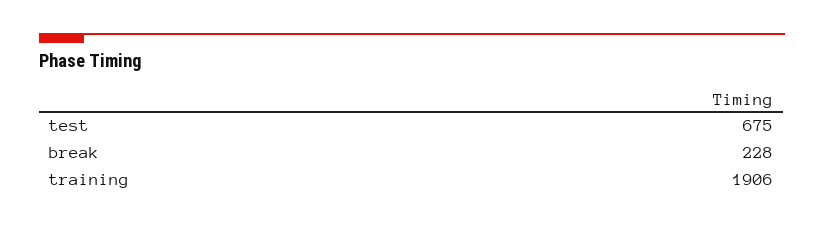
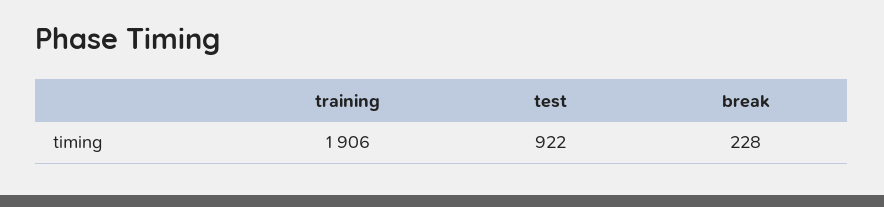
test: 675 -> 922

